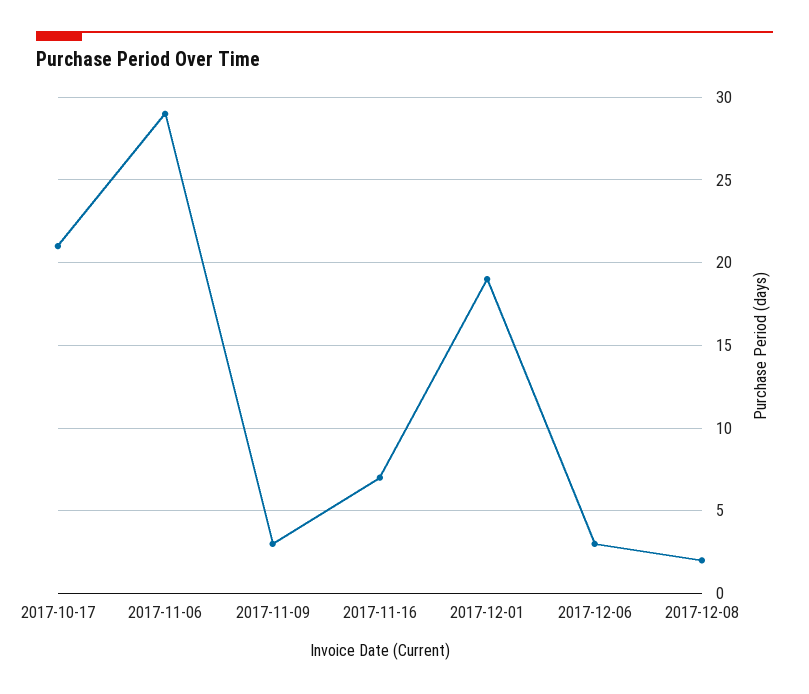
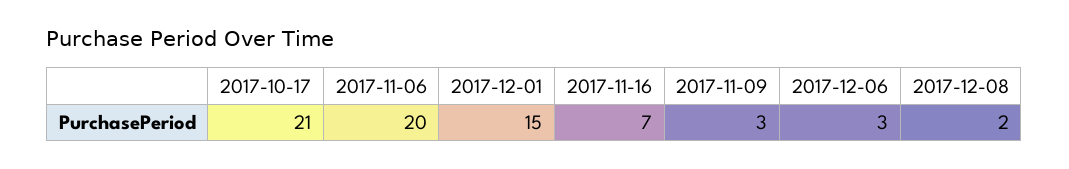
2017-11-06: 29 -> 20
2017-12-01: 19 -> 15

